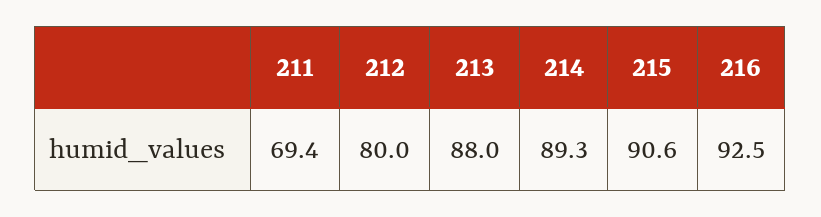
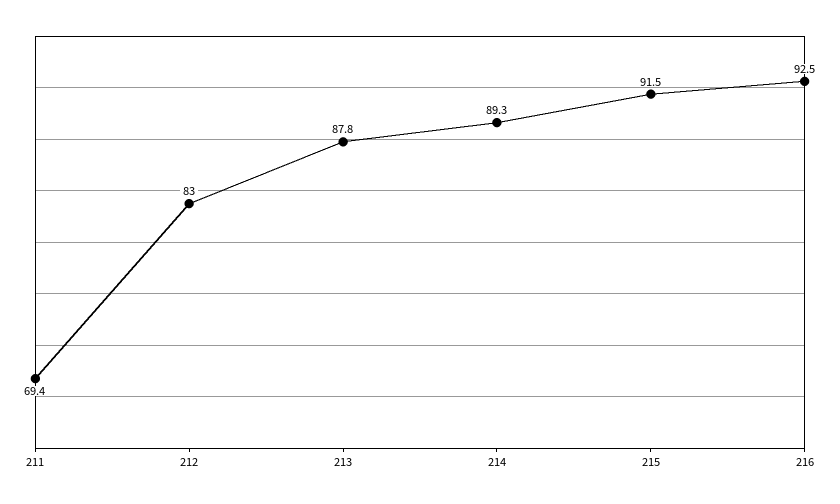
212: 80 -> 83
213: 88 -> 87.8
215: 90.6 -> 91.5

